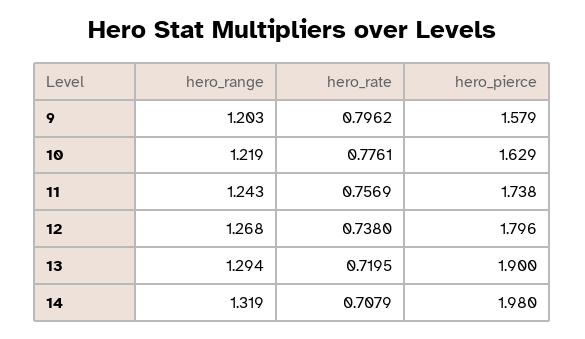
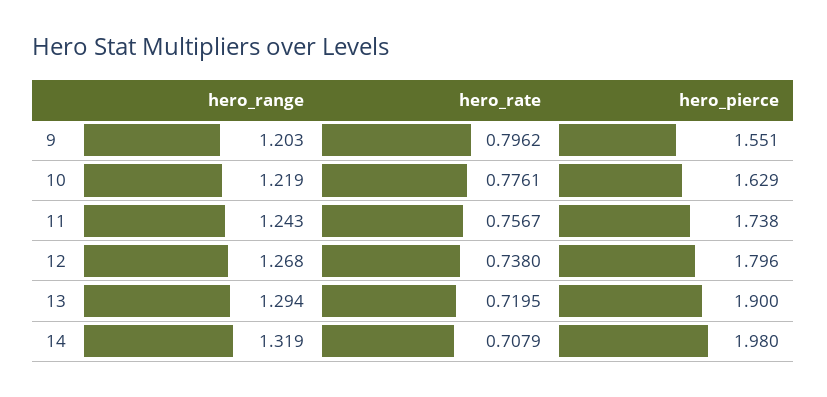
hero_pierce, 9: 1.579 -> 1.551
hero_rate, 11: 0.7569 -> 0.7567

